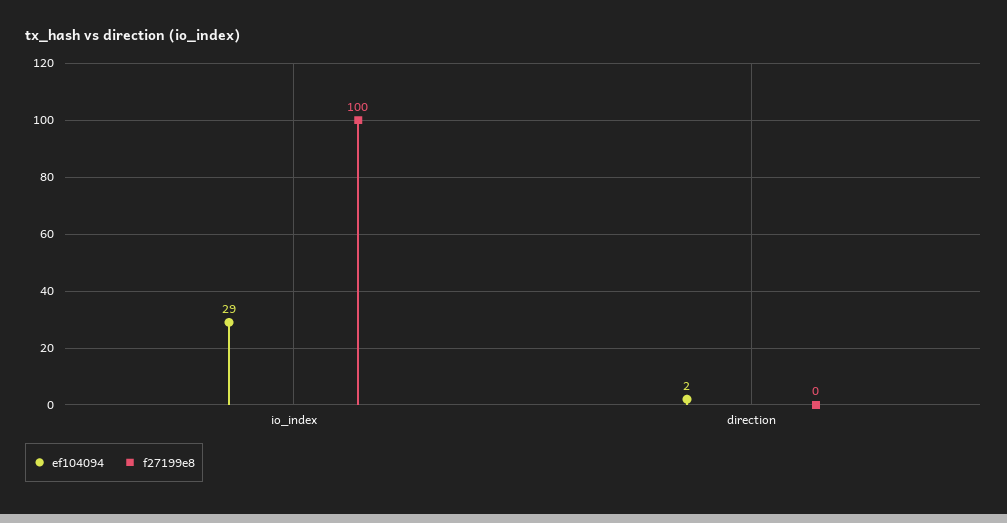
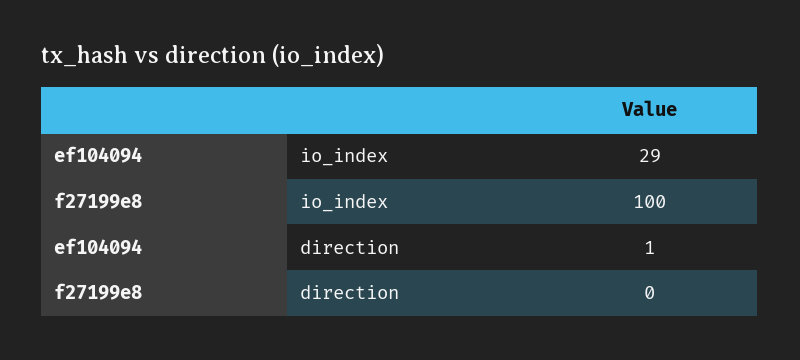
ef104094, direction: 2 -> 1

